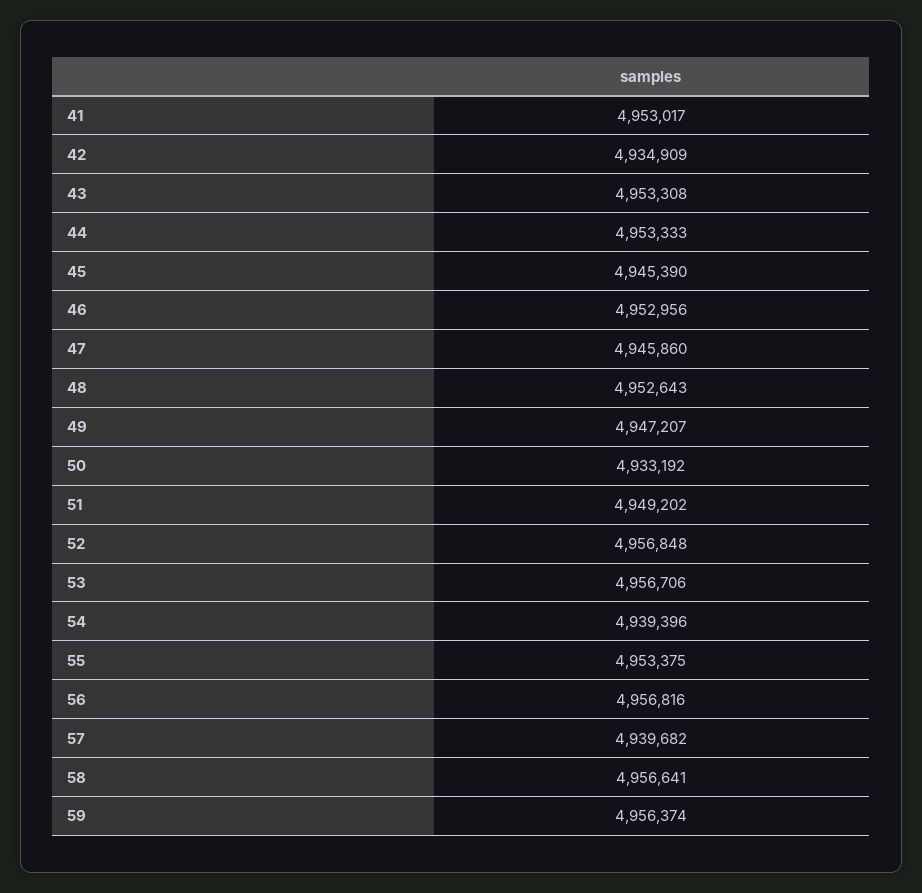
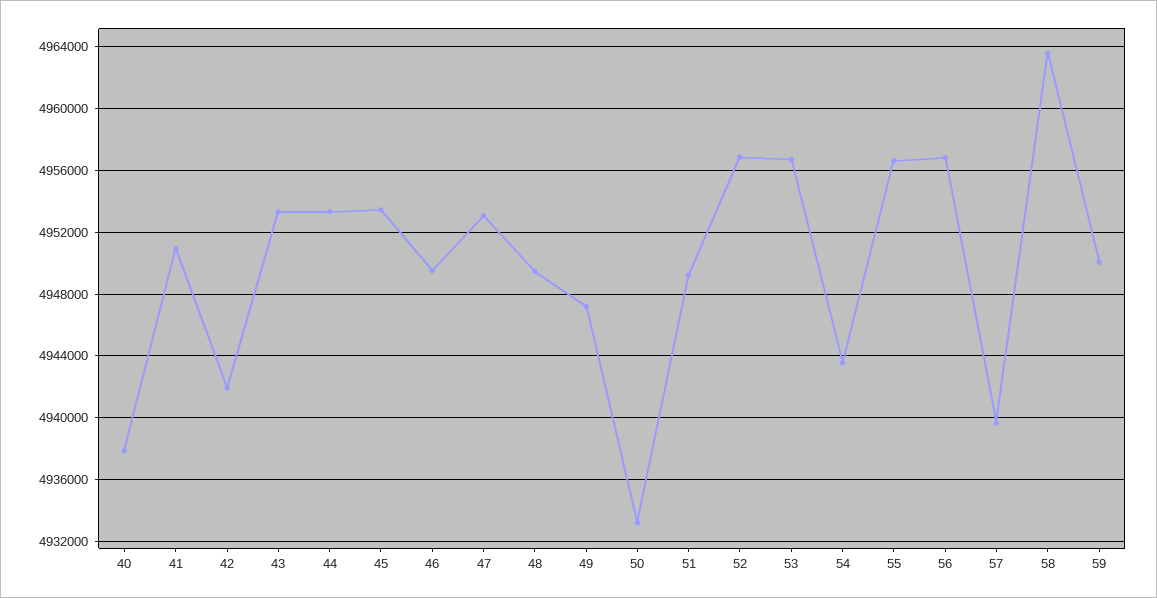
41: 4953017 -> 4951000
42: 4934909 -> 4942000
45: 4945390 -> 4953500
46: 4952956 -> 4949500
47: 4945860 -> 4953000
48: 4952643 -> 4949500
54: 4939396 -> 4943500
55: 4953375 -> 4956500
58: 4956641 -> 4963500
59: 4956374 -> 4950000
40: none -> 4938000

